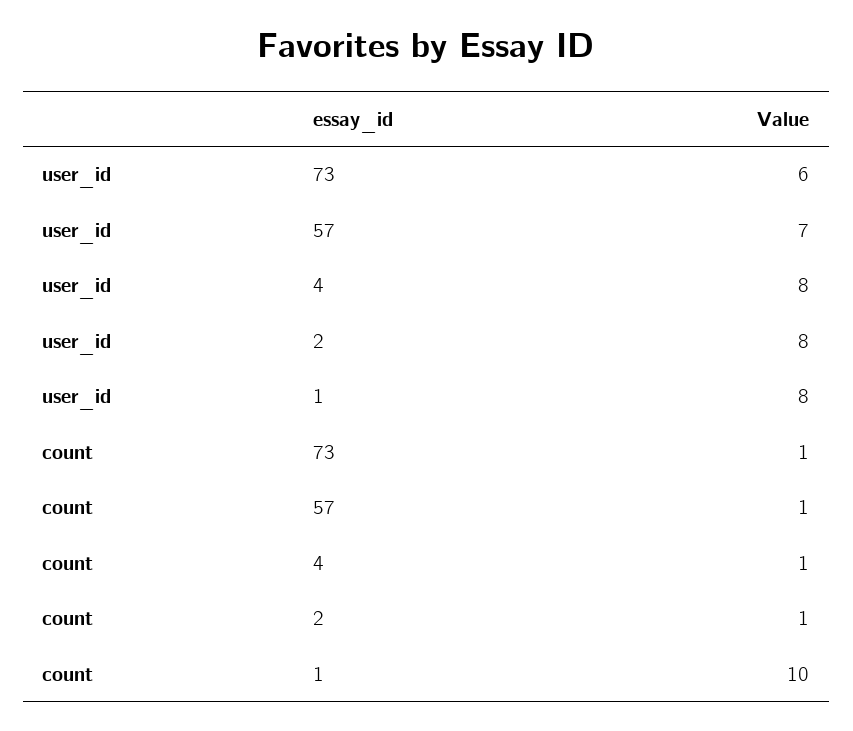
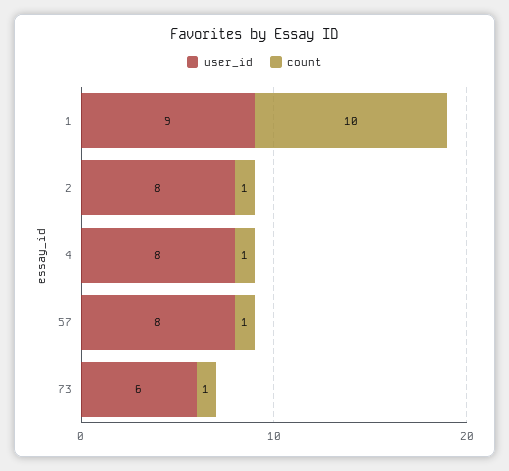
user_id, 57: 7 -> 8
user_id, 1: 8 -> 9

